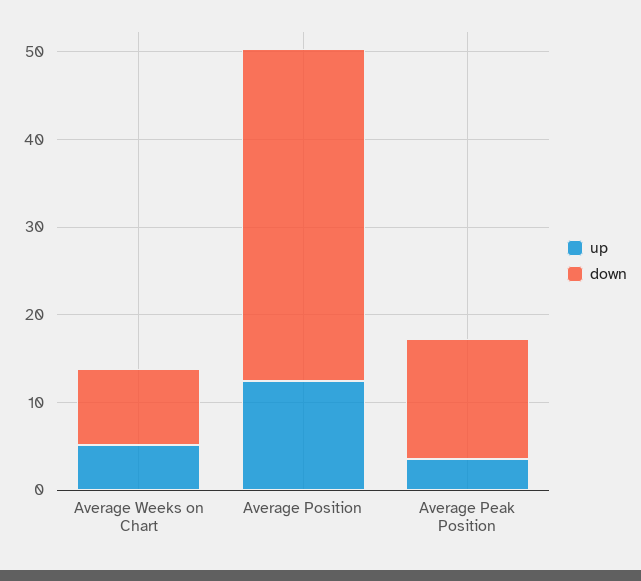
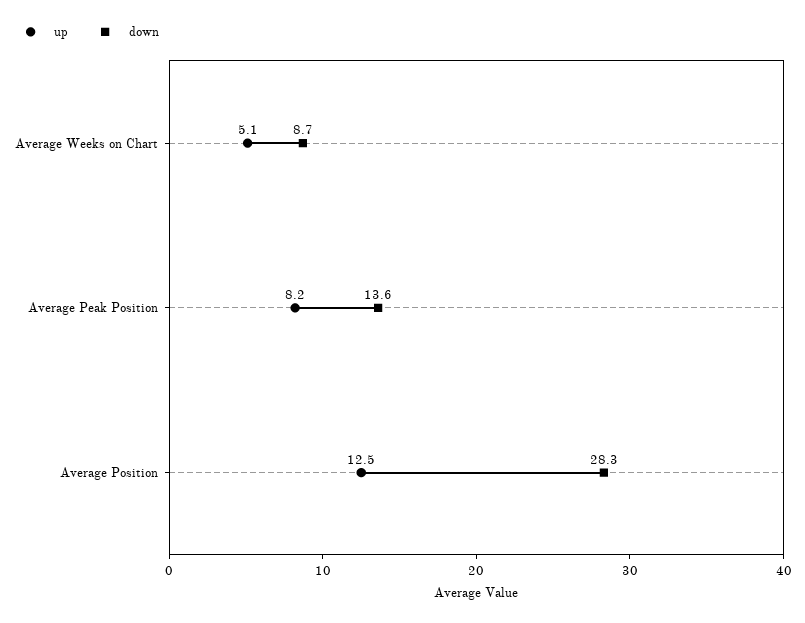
down, Average Position: 38 -> 28.3
up, Average Peak Position: 4 -> 8.2

